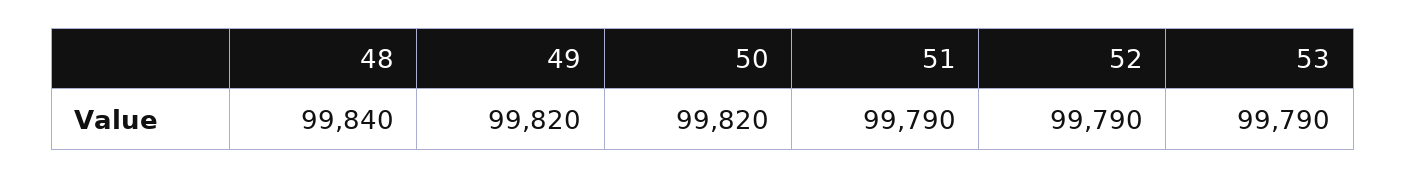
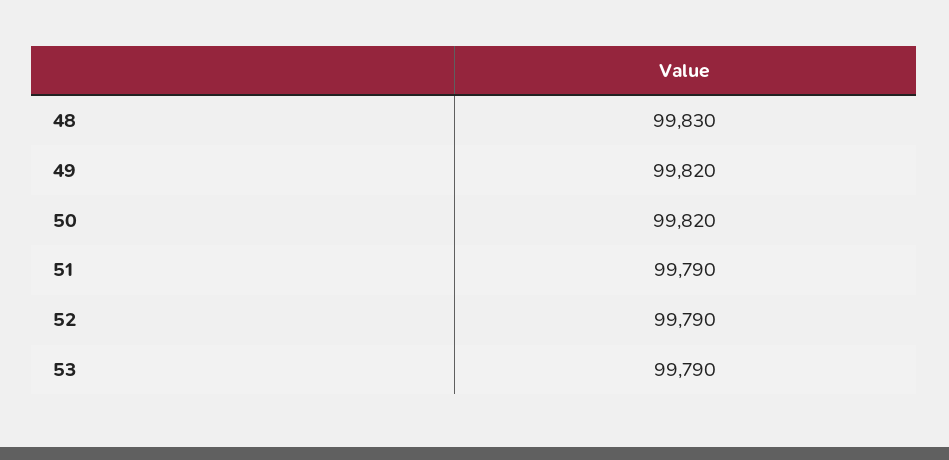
48: 99840 -> 99830

